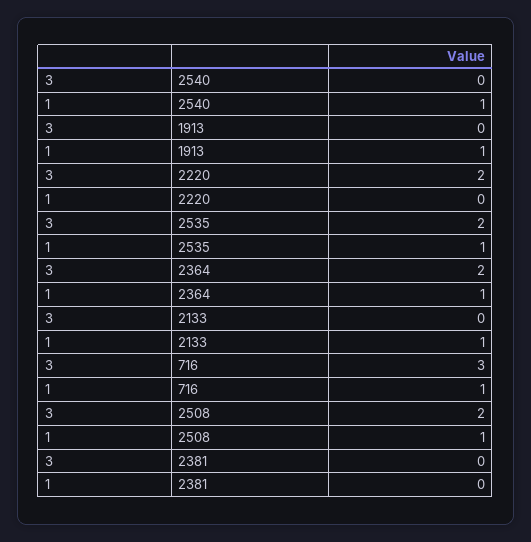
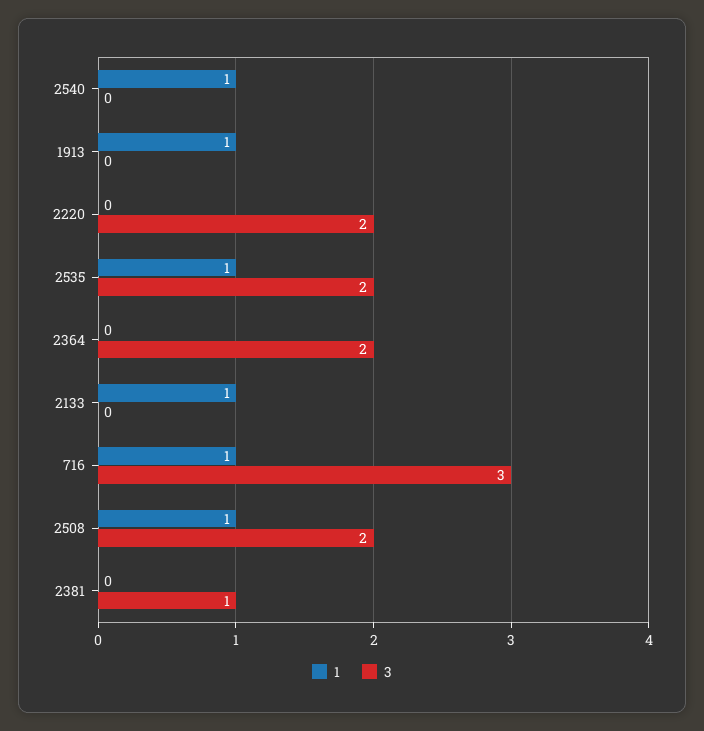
1, 2364: 1 -> 0
3, 2381: 0 -> 1

